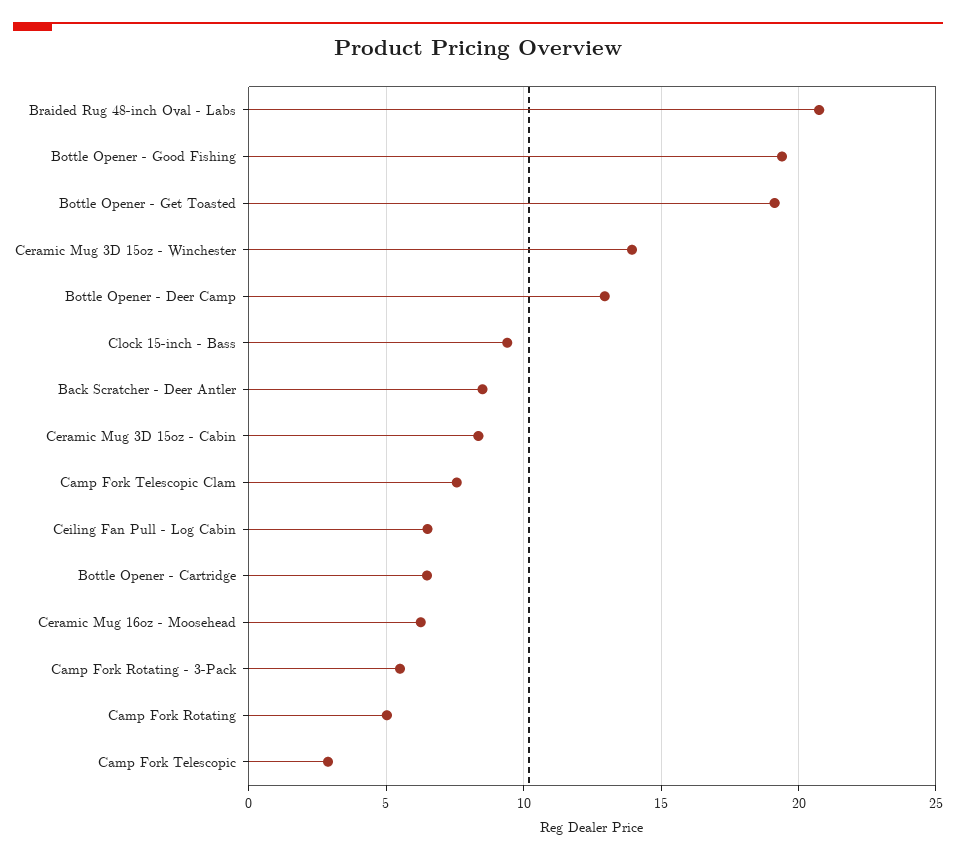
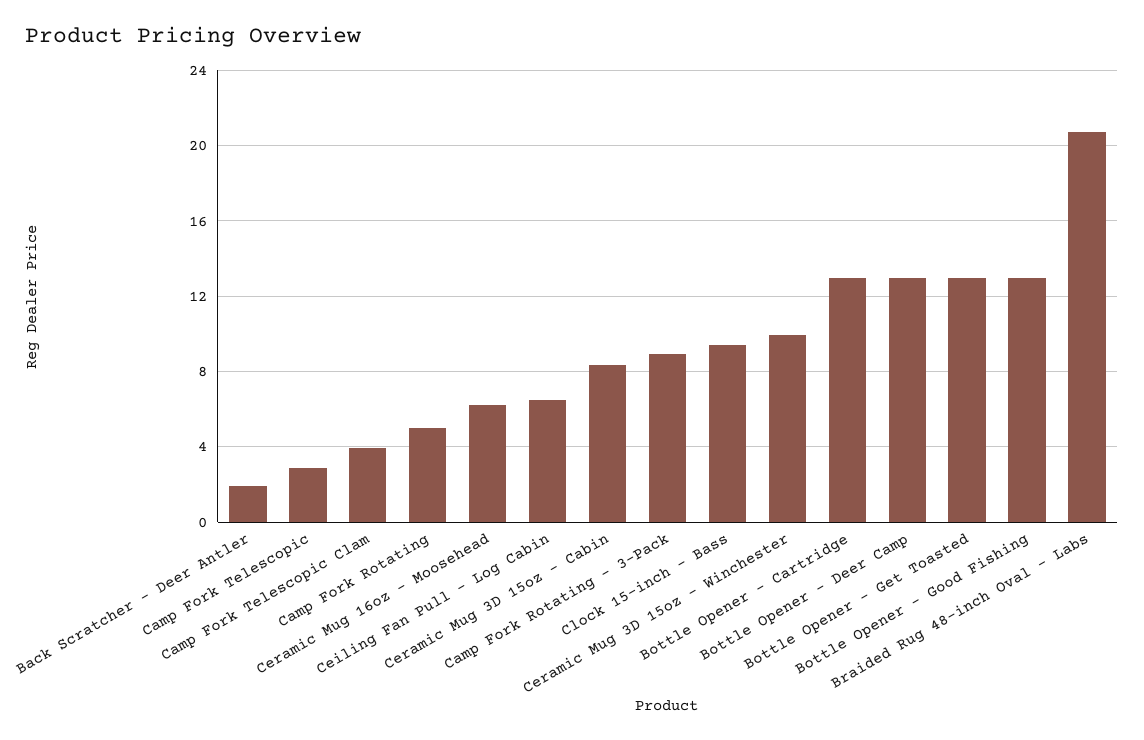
Bottle Opener - Good Fishing: 19.5 -> 13
Bottle Opener - Get Toasted: 19 -> 13
Ceramic Mug 3D 15oz - Winchester: 14 -> 10
Back Scratcher - Deer Antler: 8.5 -> 2
Camp Fork Telescopic Clam: 7.5 -> 4
Bottle Opener - Cartridge: 6.5 -> 13
Camp Fork Rotating - 3-Pack: 5.5 -> 9

